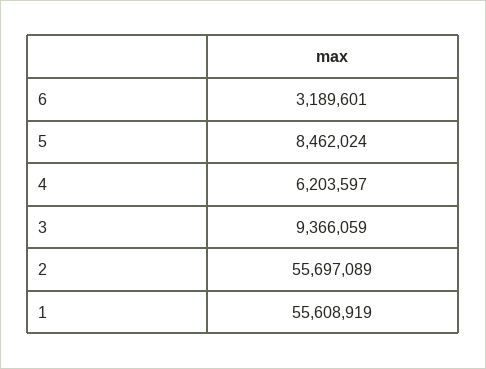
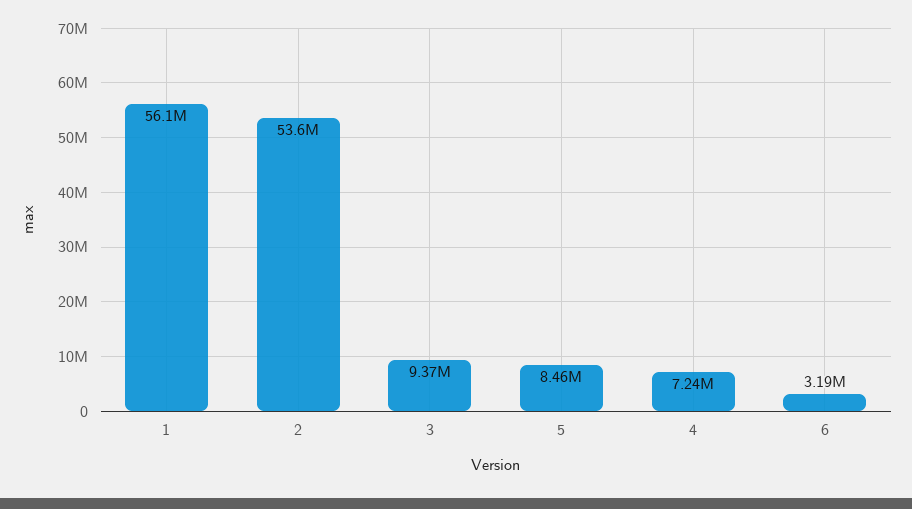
4: 6203597 -> 7240000
2: 55697089 -> 53600000
1: 55608919 -> 56100000

